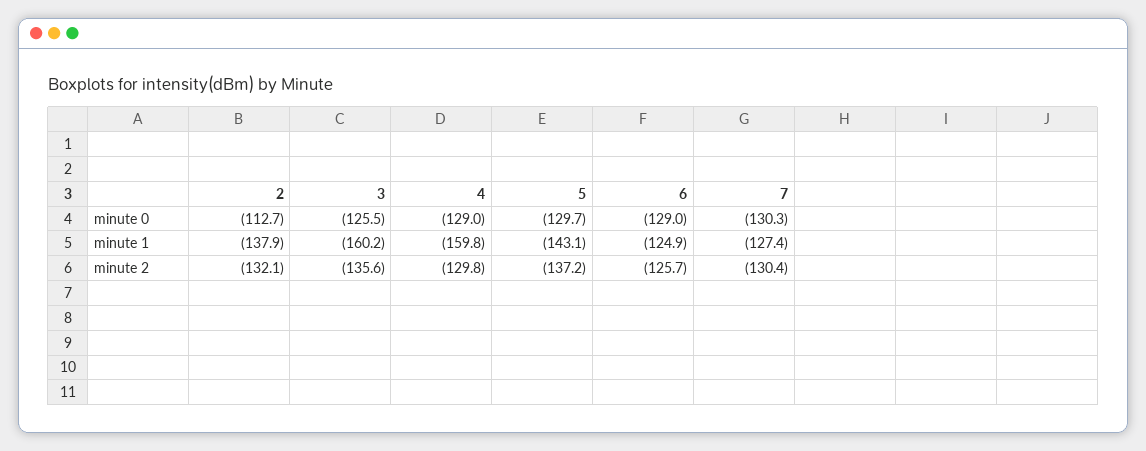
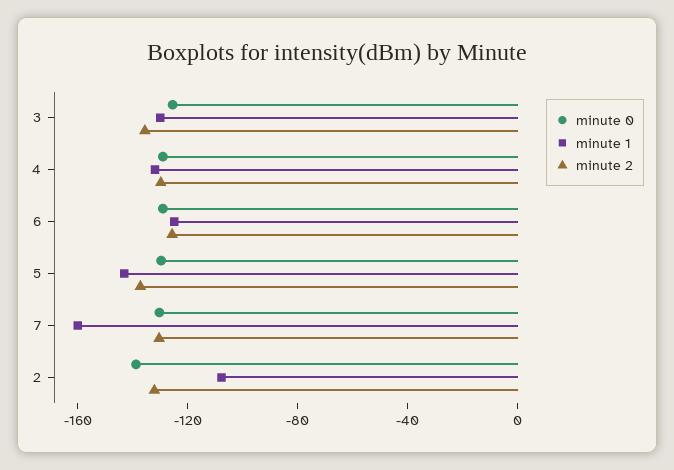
minute 0, 2: -112.7 -> -140
minute 1, 2: -137.9 -> -110
minute 1, 3: -160.2 -> -130
minute 1, 4: -159.8 -> -130
minute 1, 7: -127.4 -> -160

